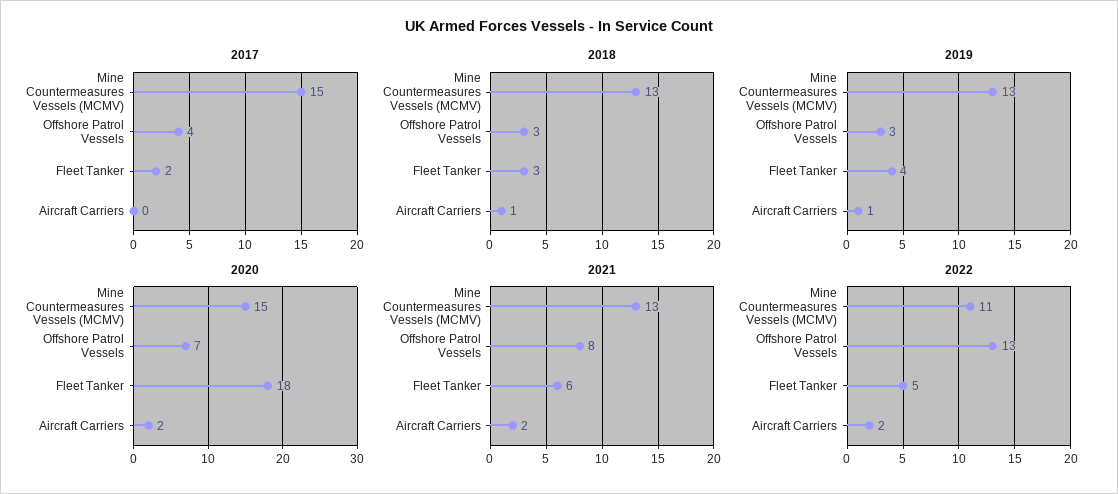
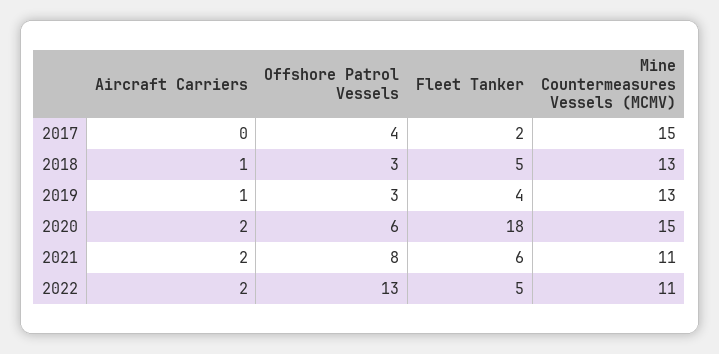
2018, Fleet Tanker: 3 -> 5
2020, Offshore Patrol Vessels: 7 -> 6
2021, Mine Countermeasures Vessels (MCMV): 13 -> 11

